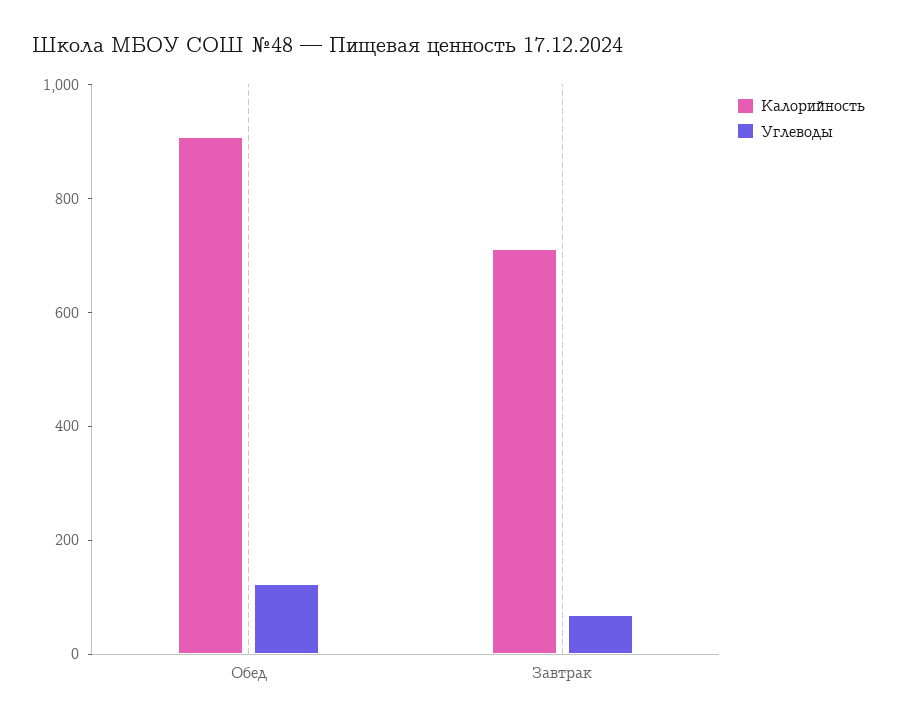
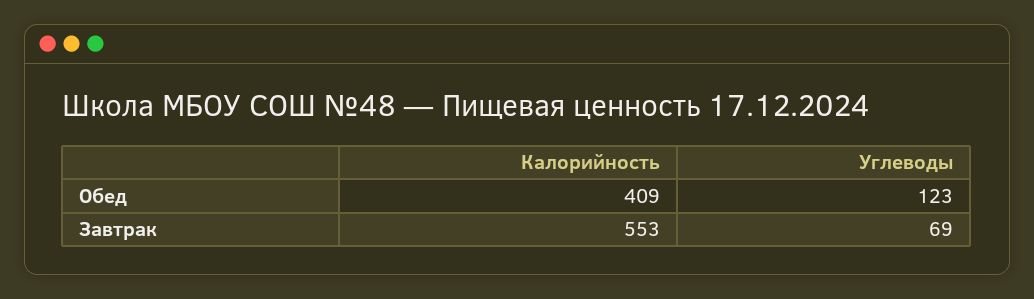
Калорийность, Обед: 900 -> 409
Калорийность, Завтрак: 700 -> 553

